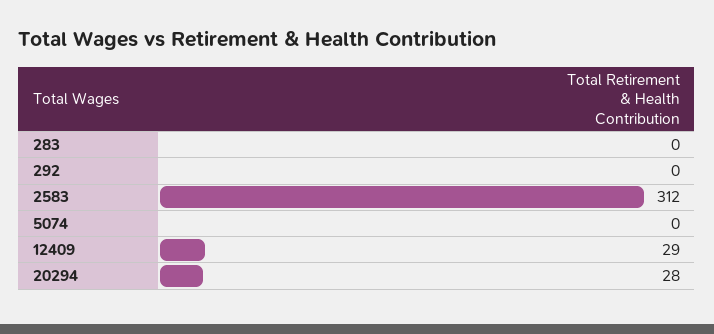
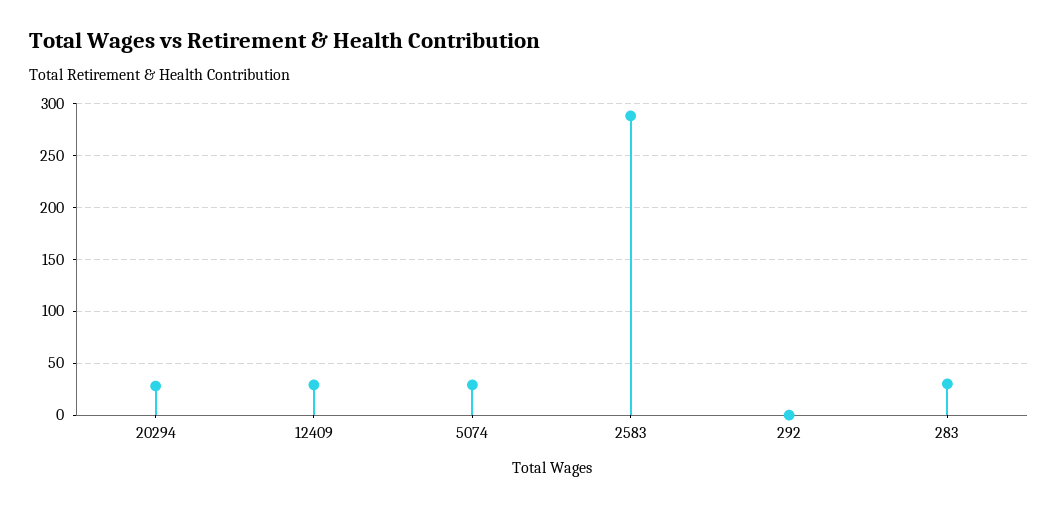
283: 0 -> 30
2583: 312 -> 290
5074: 0 -> 30

